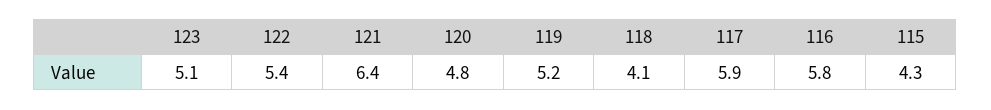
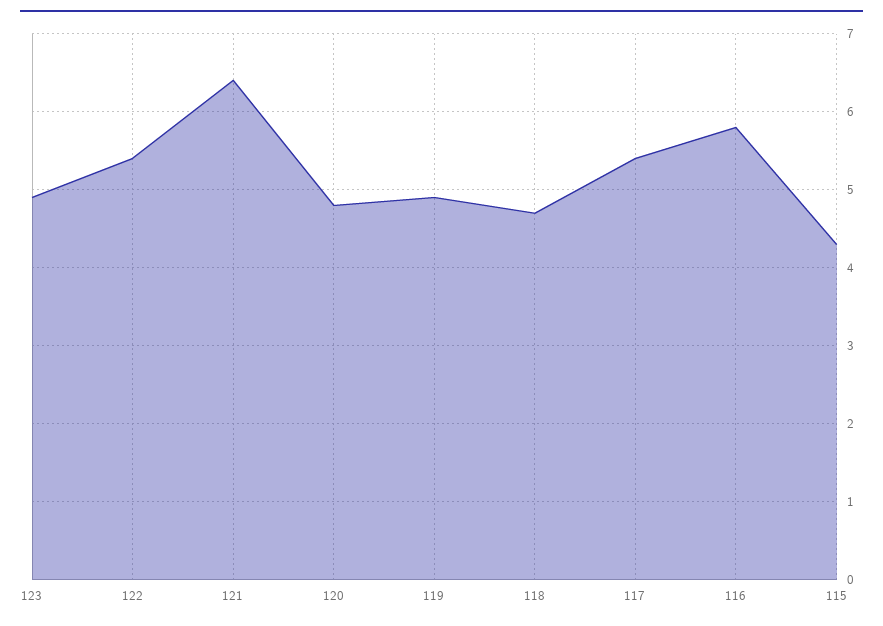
123: 5.1 -> 4.9
119: 5.2 -> 4.9
118: 4.1 -> 4.7
117: 5.9 -> 5.4

